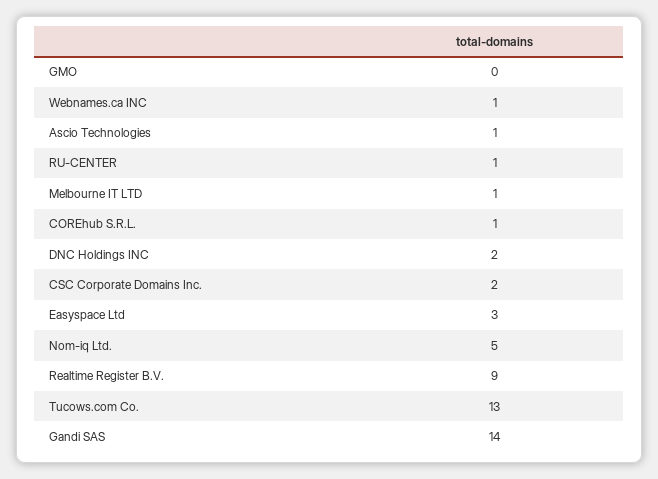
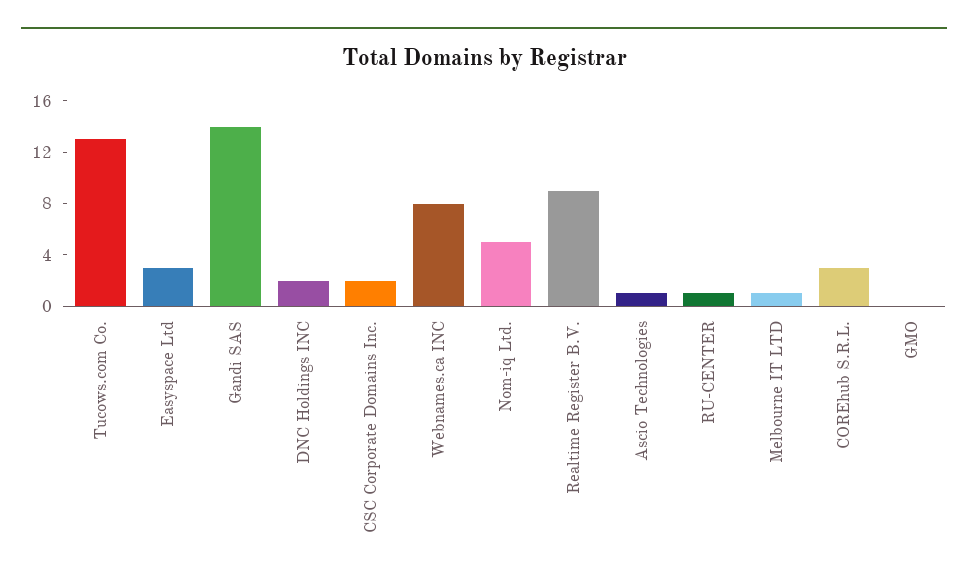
Webnames.ca INC: 1 -> 8
COREhub S.R.L.: 1 -> 3

